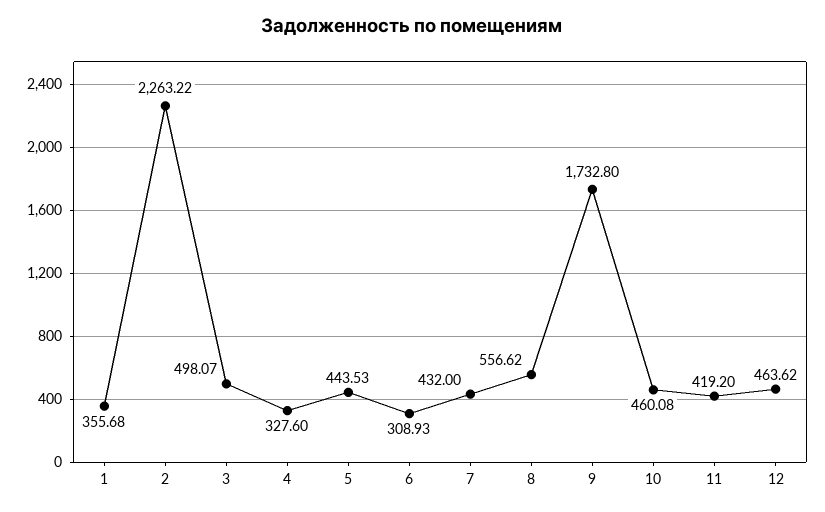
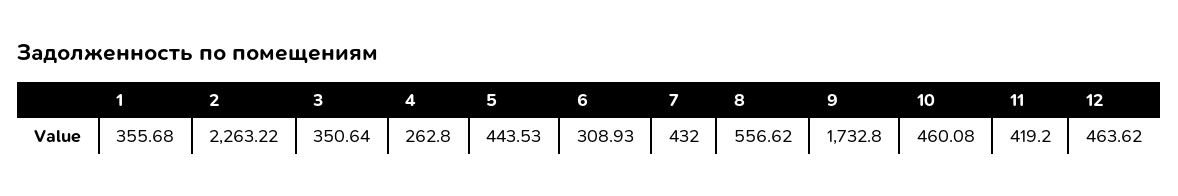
3: 498.07 -> 350.64
4: 327.6 -> 262.8

